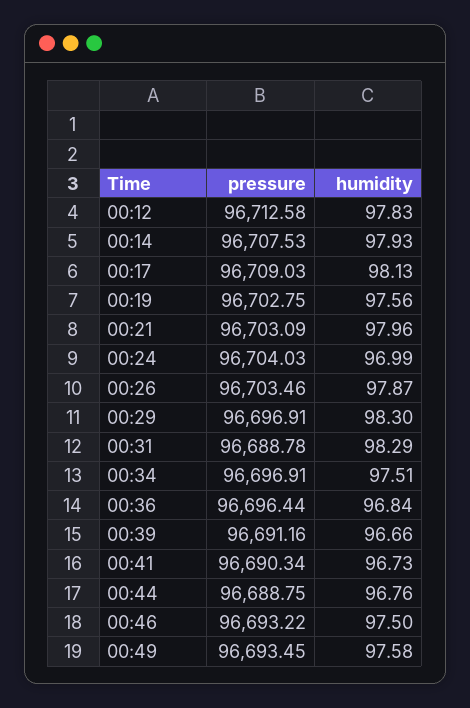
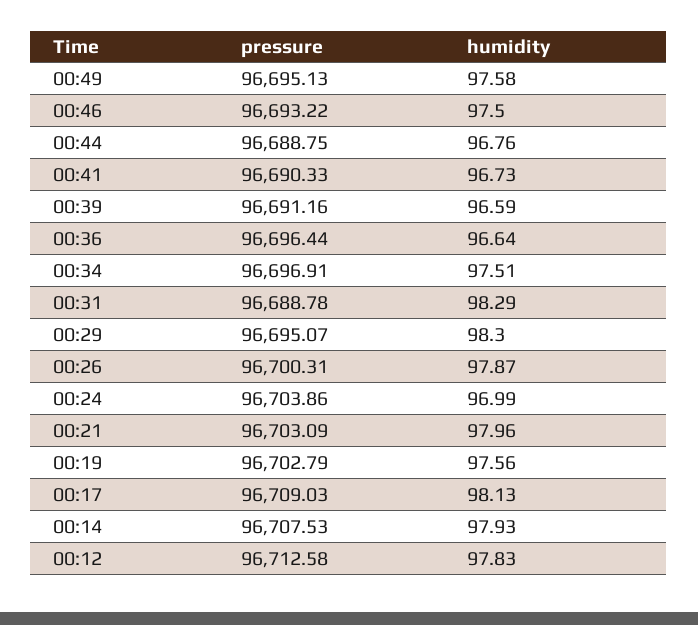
pressure, 00:19: 96702.75 -> 96702.79
pressure, 00:24: 96704.03 -> 96703.86
pressure, 00:26: 96703.46 -> 96700.31
pressure, 00:29: 96696.91 -> 96695.07
humidity, 00:36: 96.84 -> 96.64
humidity, 00:39: 96.66 -> 96.59
pressure, 00:41: 96690.34 -> 96690.33
pressure, 00:49: 96693.45 -> 96695.13

